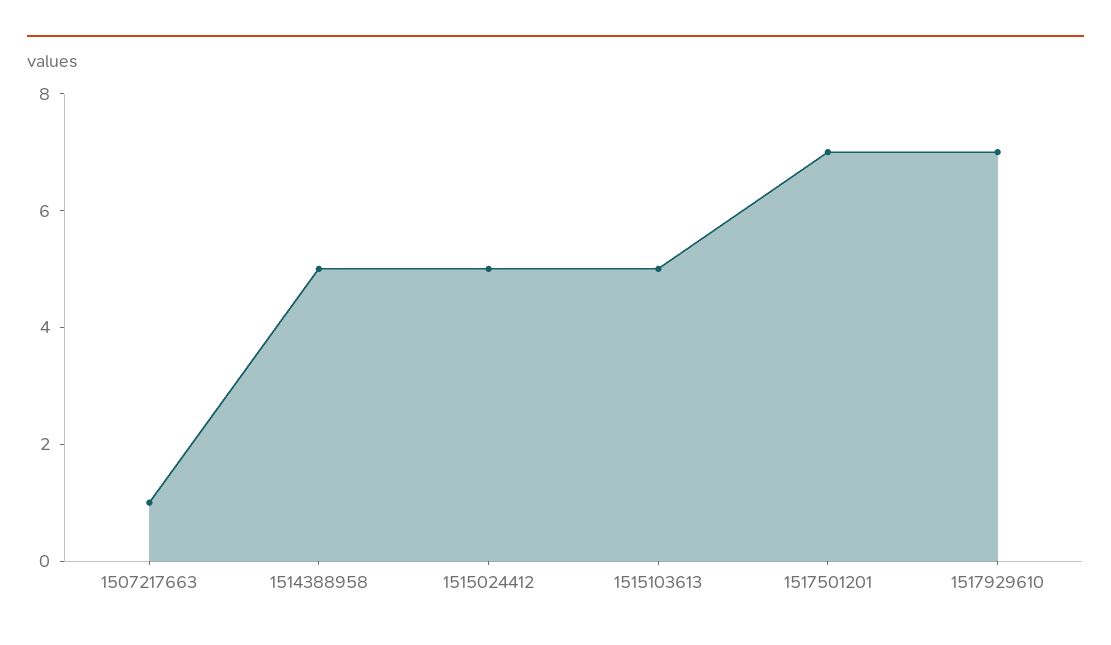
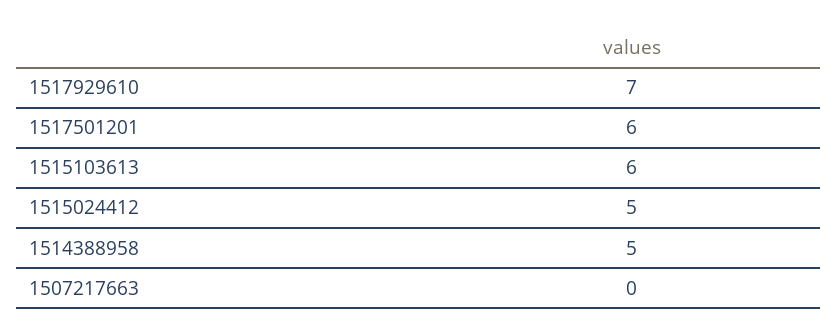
1507217663: 1 -> 0
1515103613: 5 -> 6
1517501201: 7 -> 6

